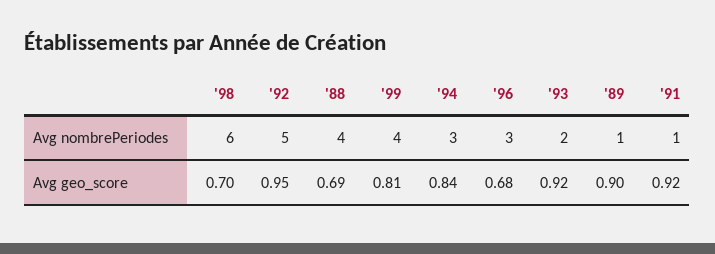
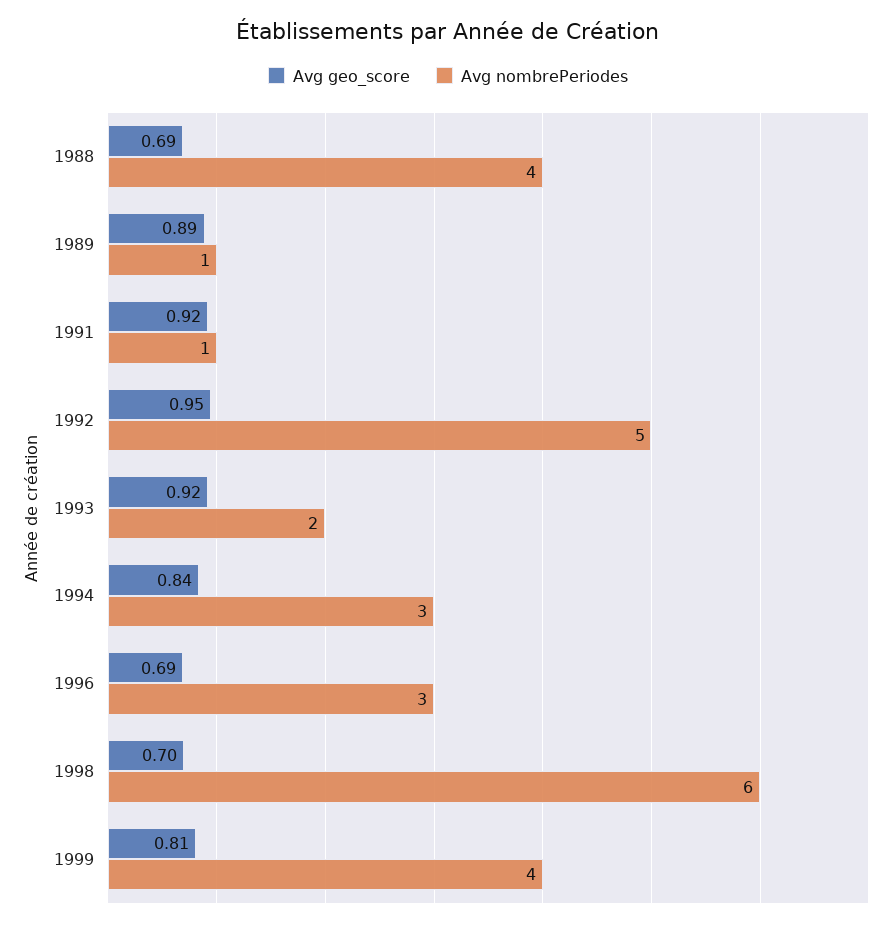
Avg geo_score, '96: 0.68 -> 0.69
Avg geo_score, '89: 0.9 -> 0.89

